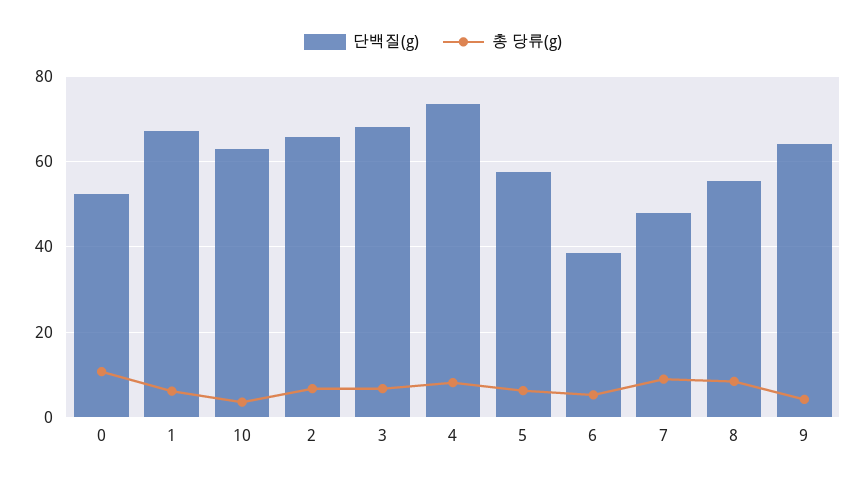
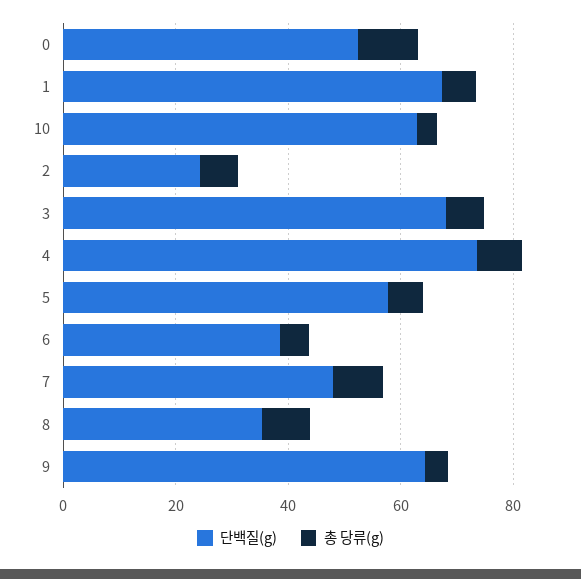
단백질(g), 2: 66 -> 25
단백질(g), 8: 56 -> 35

